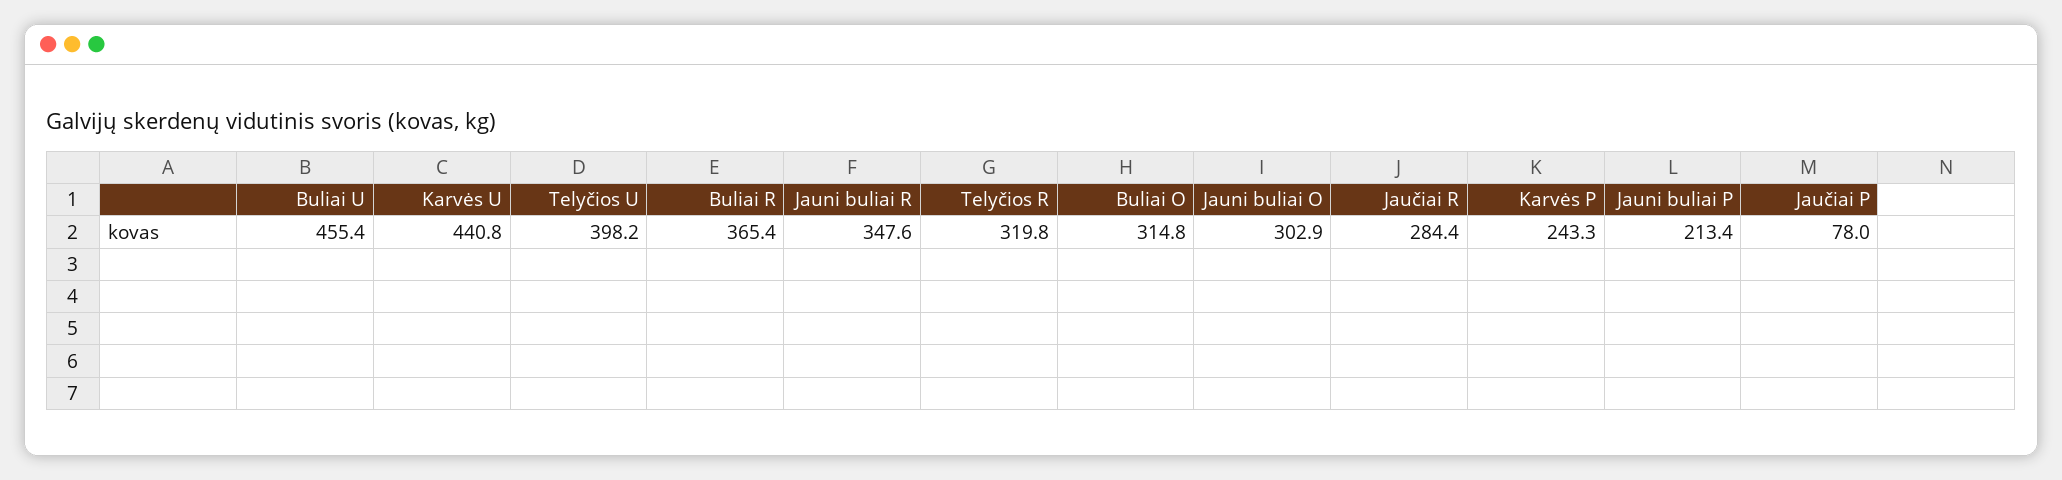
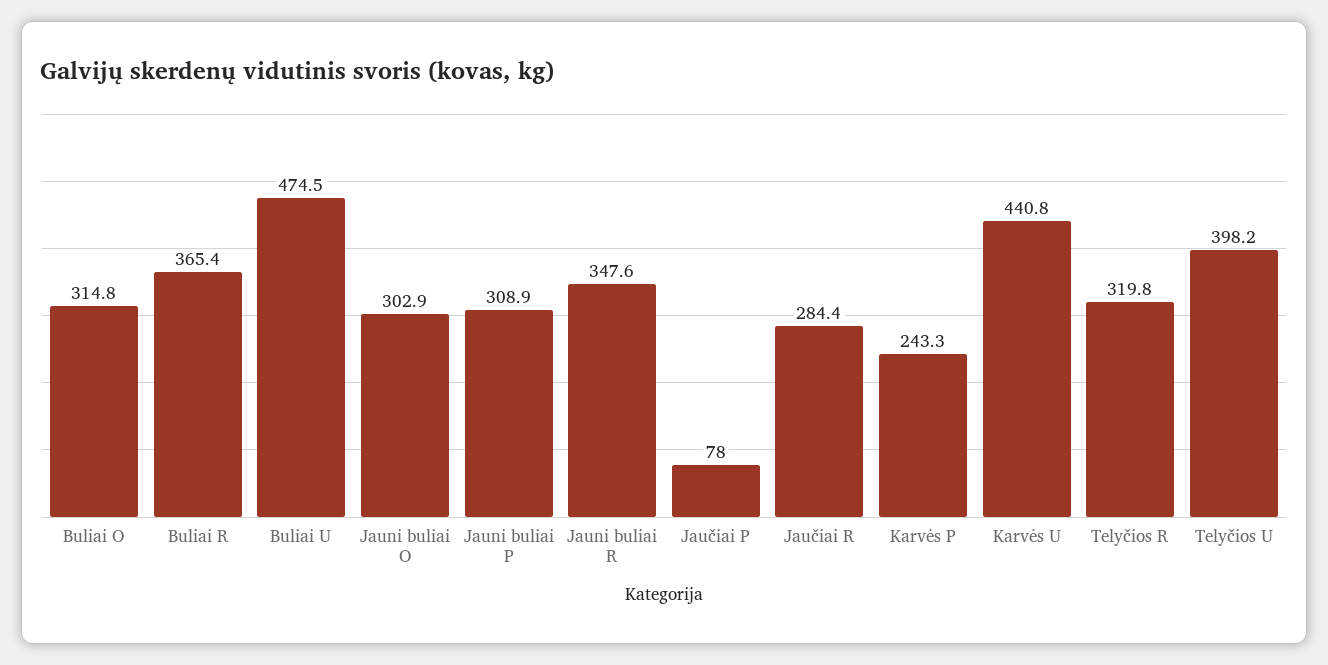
Buliai U: 455.4 -> 474.5
Jauni buliai P: 213.4 -> 308.9

